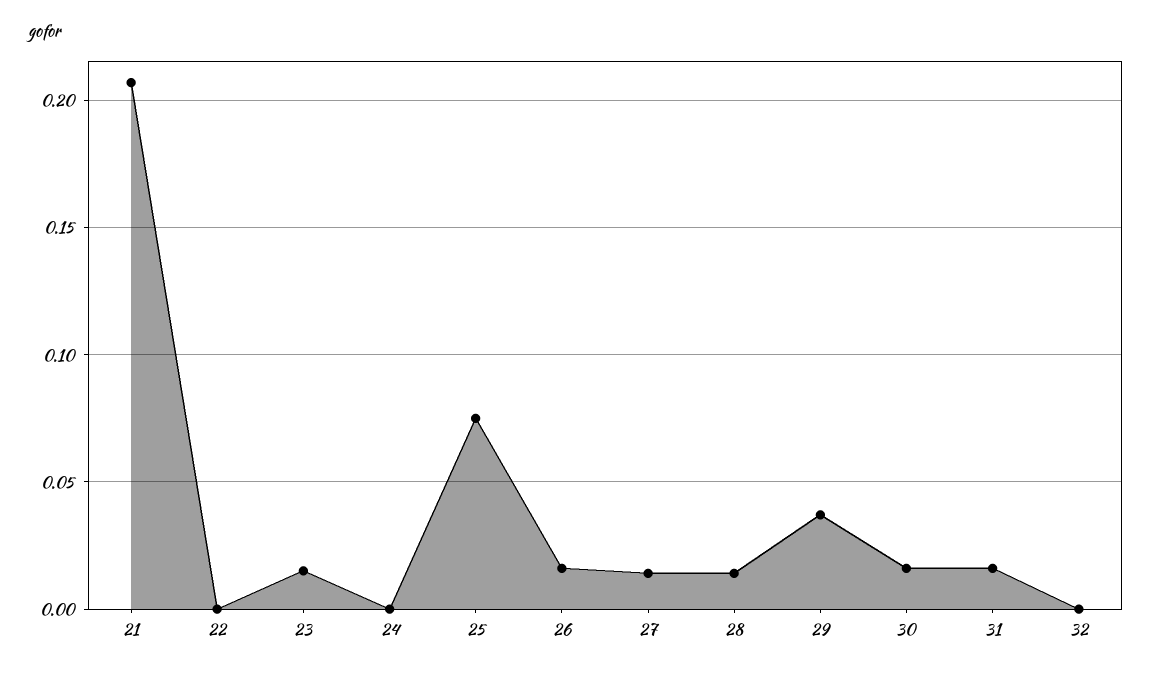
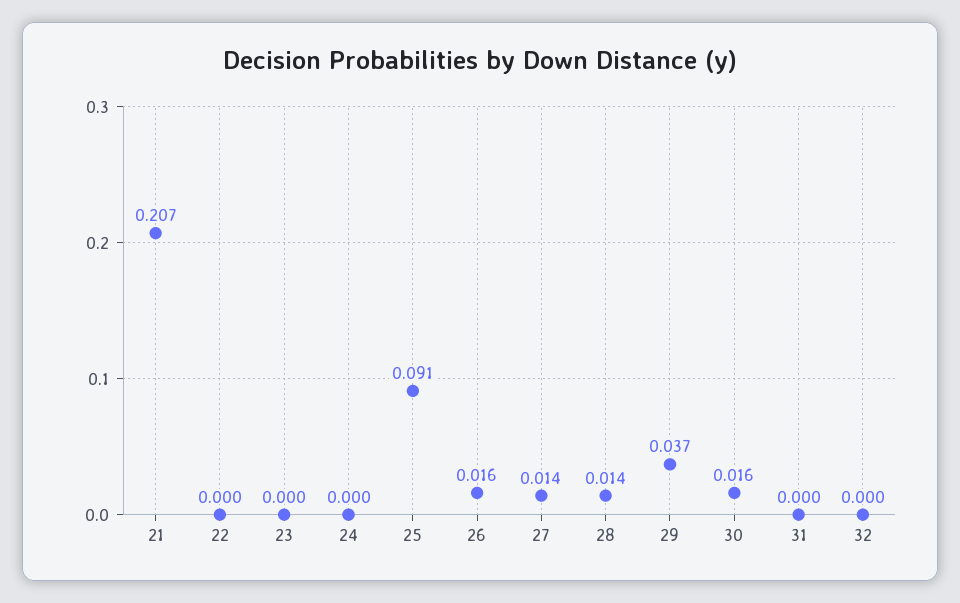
23: 0.015 -> 0
25: 0.075 -> 0.091
31: 0.015 -> 0

